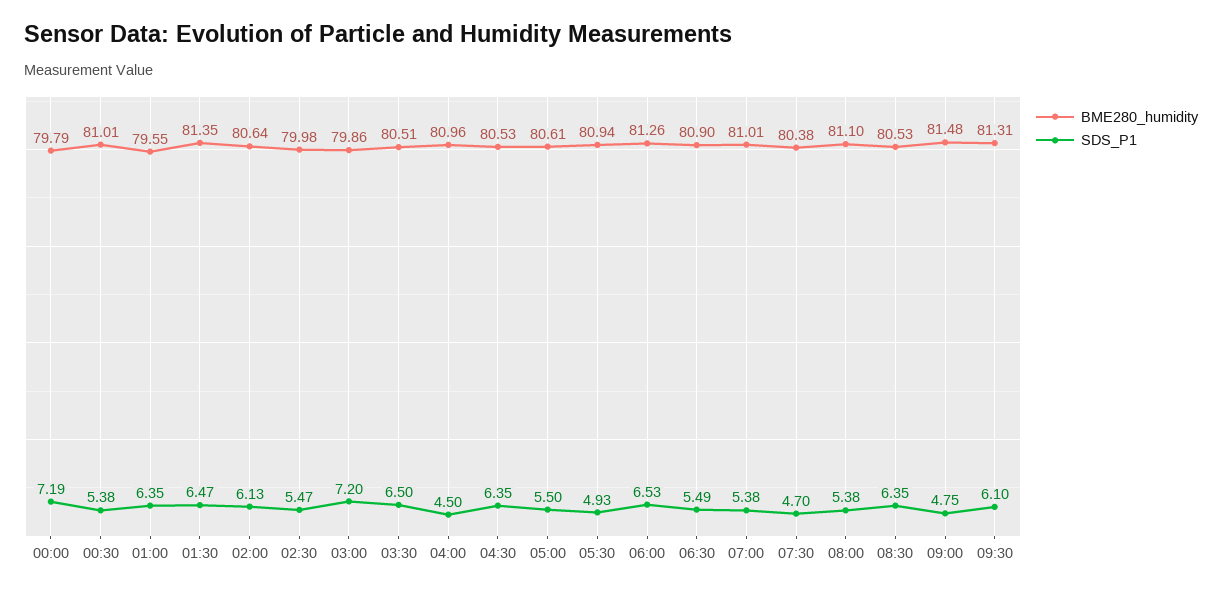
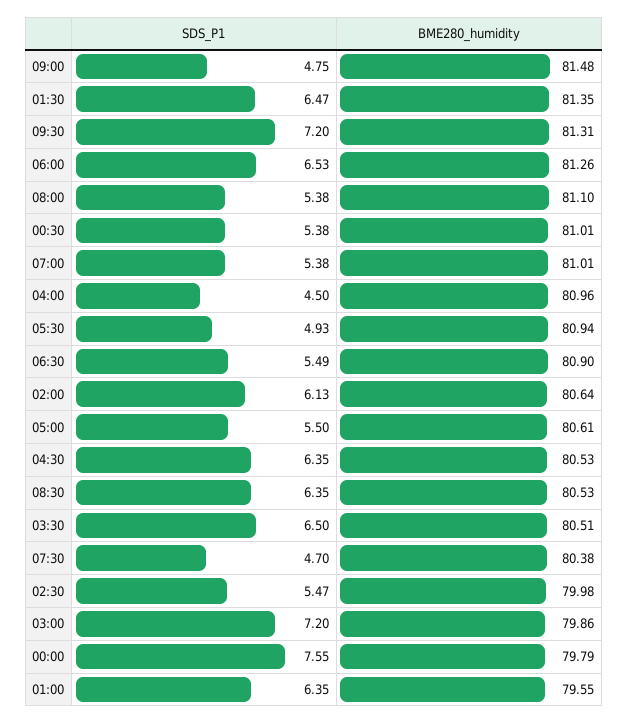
SDS_P1, 00:00: 7.19 -> 7.55
SDS_P1, 09:30: 6.1 -> 7.2

